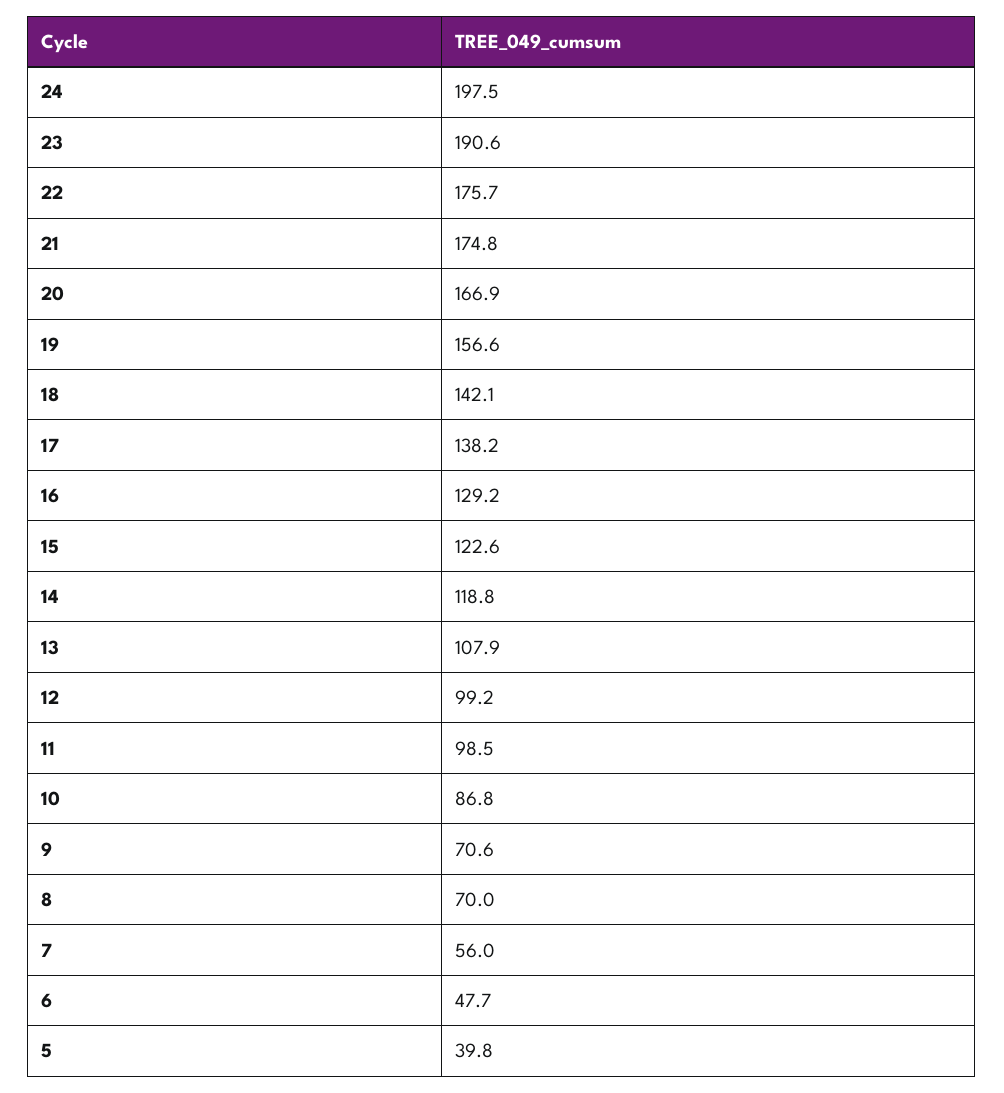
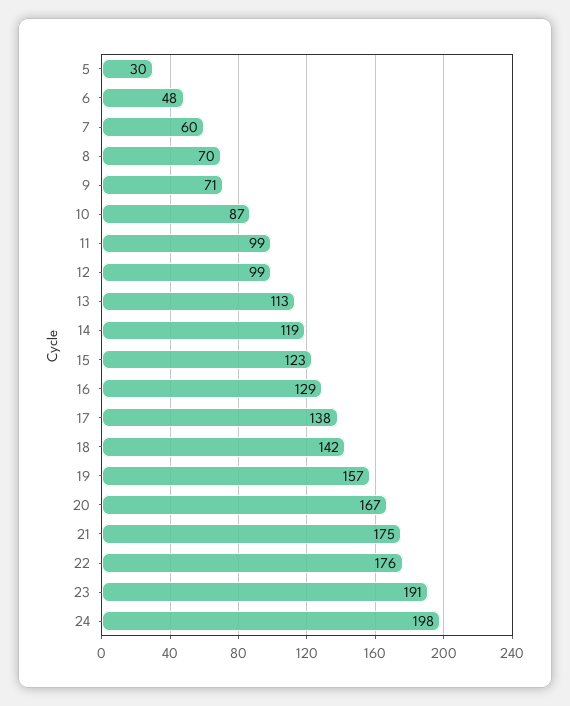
13: 107.9 -> 113
7: 56 -> 60
5: 39.8 -> 30

